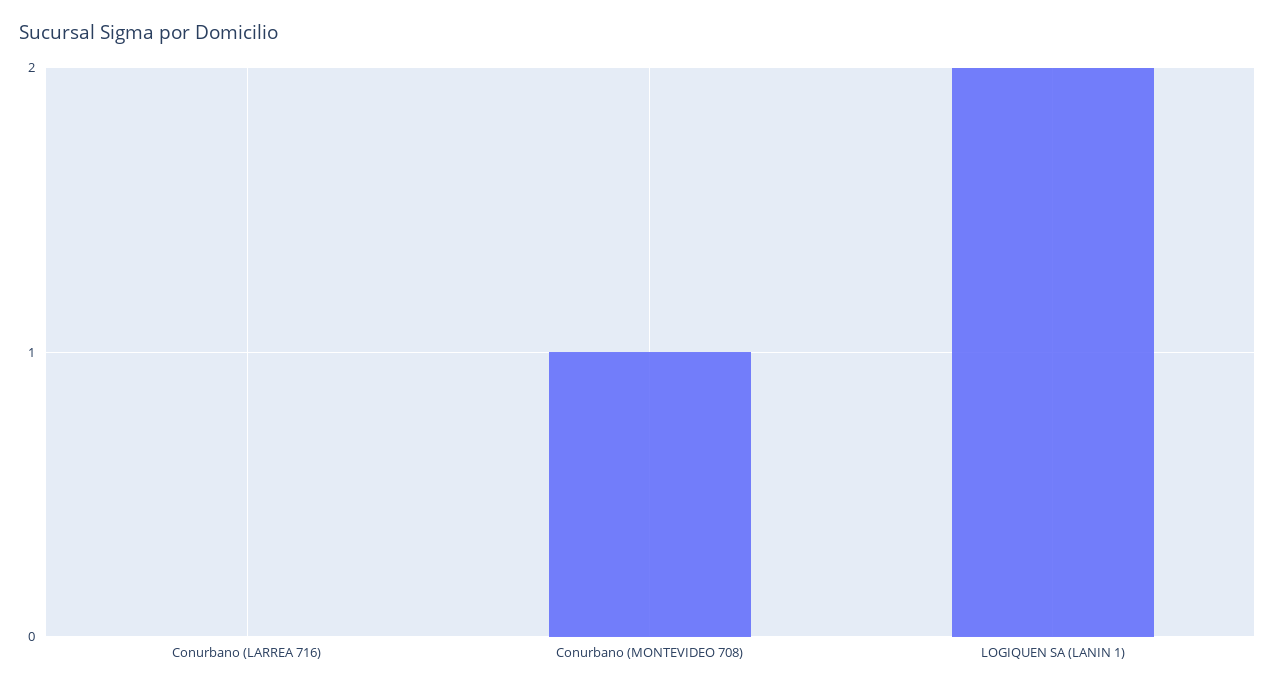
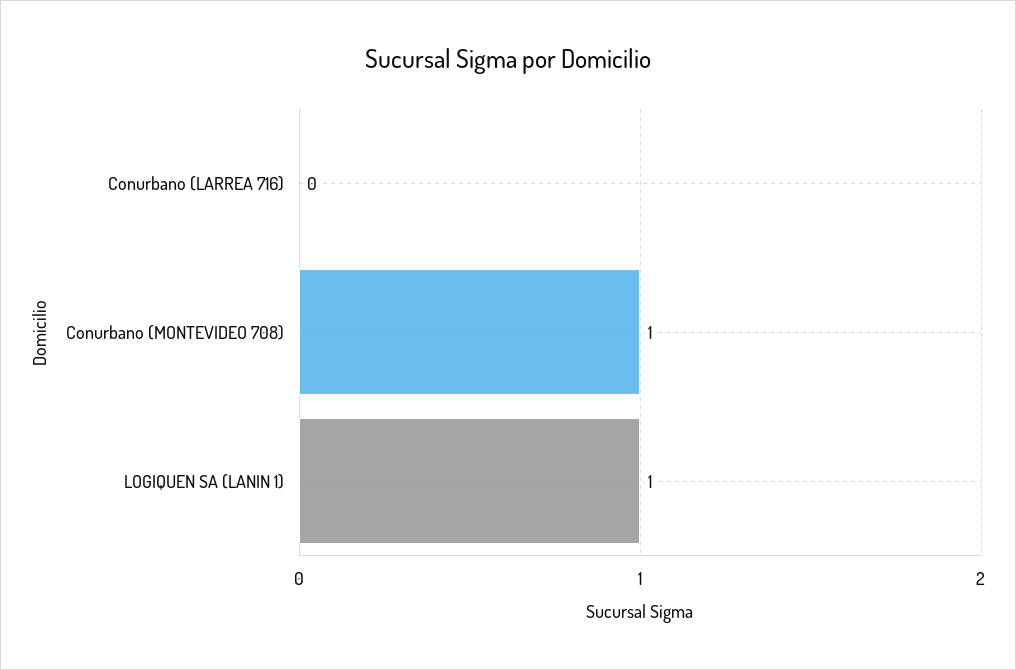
LOGIQUEN SA (LANIN 1): 2 -> 1

